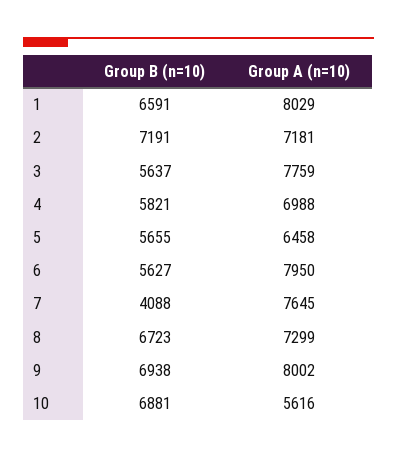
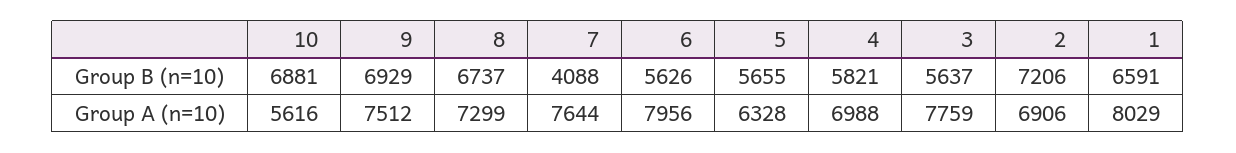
Group B (n=10), 2: 7191 -> 7206
Group A (n=10), 2: 7181 -> 6906
Group A (n=10), 5: 6458 -> 6328
Group B (n=10), 6: 5627 -> 5626
Group A (n=10), 6: 7950 -> 7956
Group A (n=10), 7: 7645 -> 7644
Group B (n=10), 8: 6723 -> 6737
Group B (n=10), 9: 6938 -> 6929
Group A (n=10), 9: 8002 -> 7512

